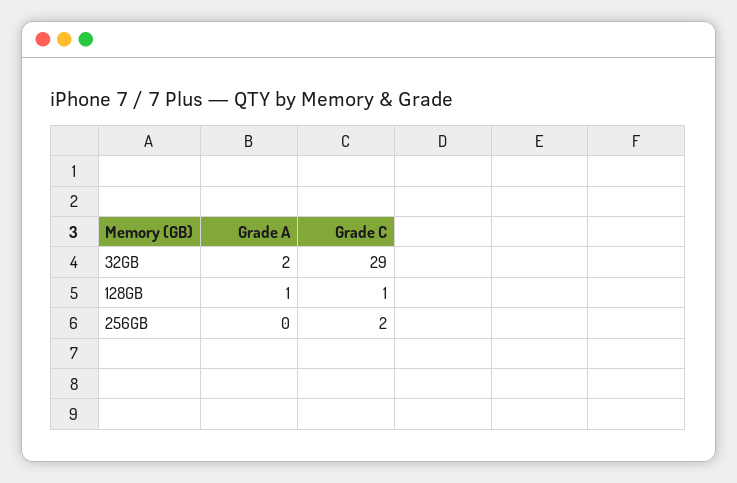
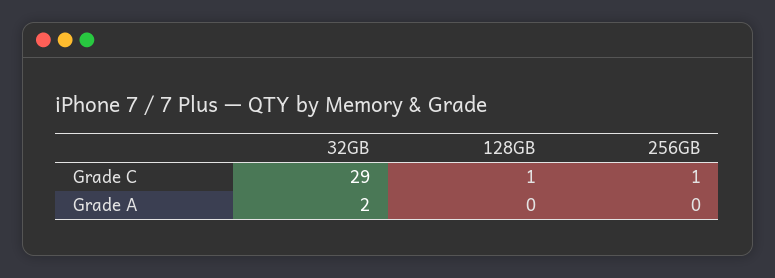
Grade A, 128GB: 1 -> 0
Grade C, 256GB: 2 -> 1

